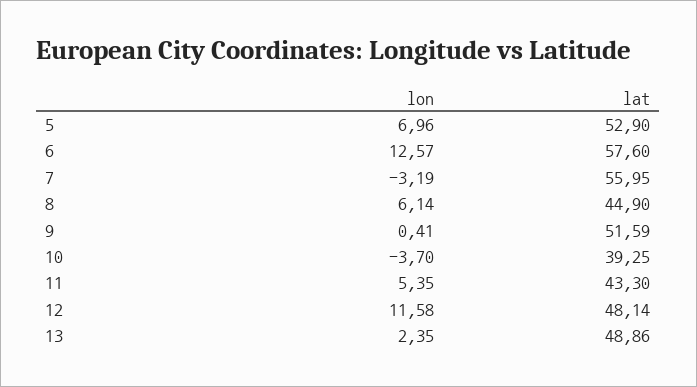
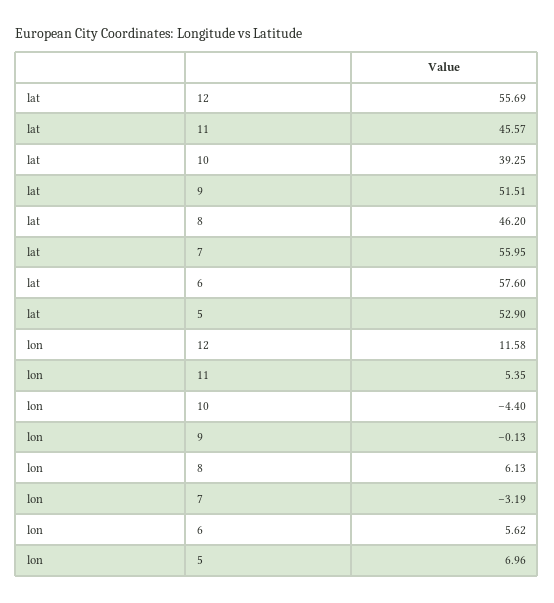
lon, 6: 12.57 -> 5.62
lon, 8: 6.14 -> 6.13
lat, 8: 44.9 -> 46.2
lon, 9: 0.41 -> -0.13
lat, 9: 51.59 -> 51.51
lon, 10: -3.7 -> -4.4
lat, 11: 43.3 -> 45.57
lat, 12: 48.14 -> 55.69
lon, 13: 2.35 -> none
lat, 13: 48.86 -> none

